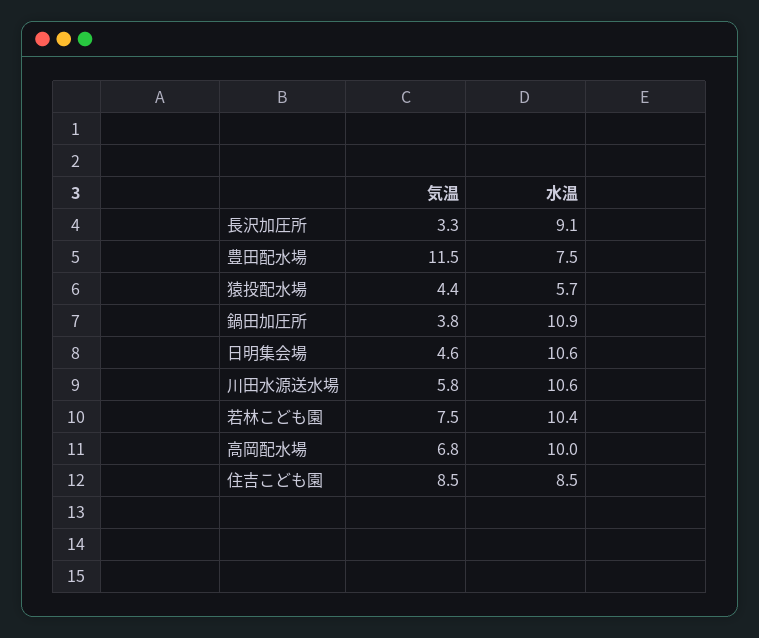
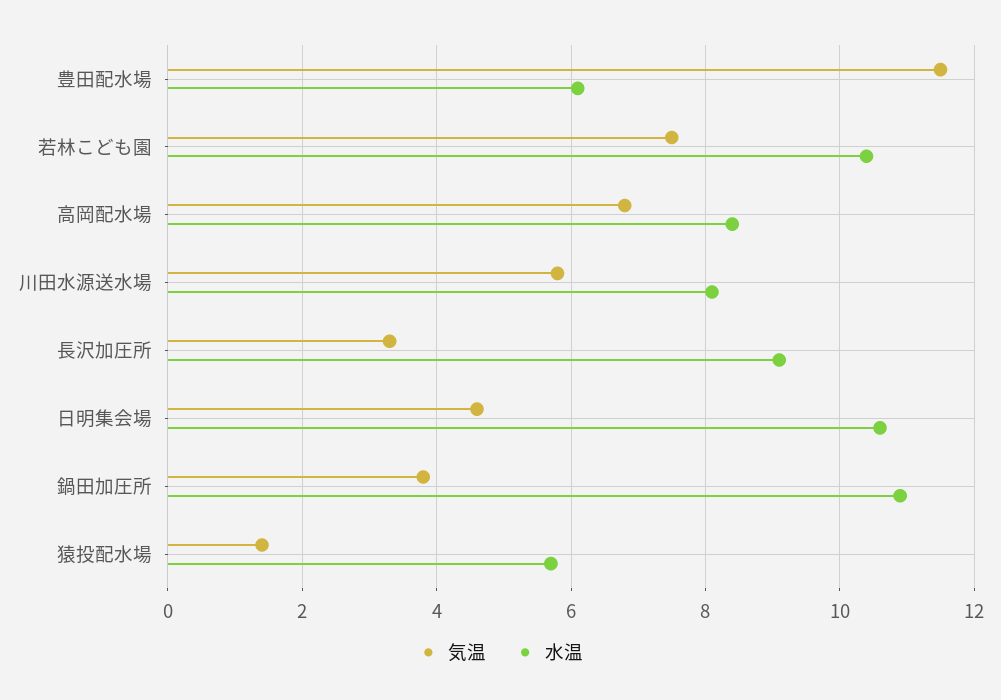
水温, 豊田配水場: 7.5 -> 6
気温, 猿投配水場: 4.4 -> 1.5
水温, 川田水源送水場: 10.6 -> 8
水温, 高岡配水場: 10 -> 8.5
気温, 住吉こども園: 8.5 -> none
水温, 住吉こども園: 8.5 -> none

